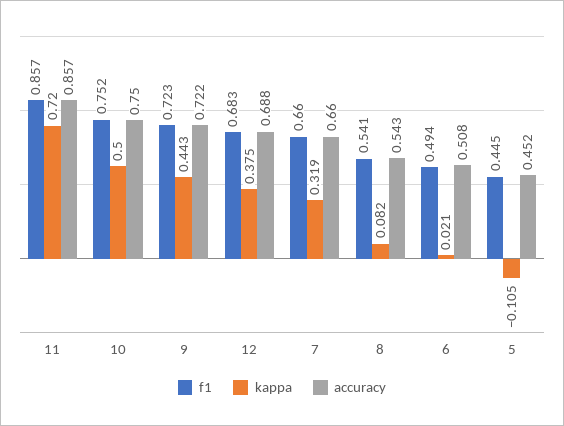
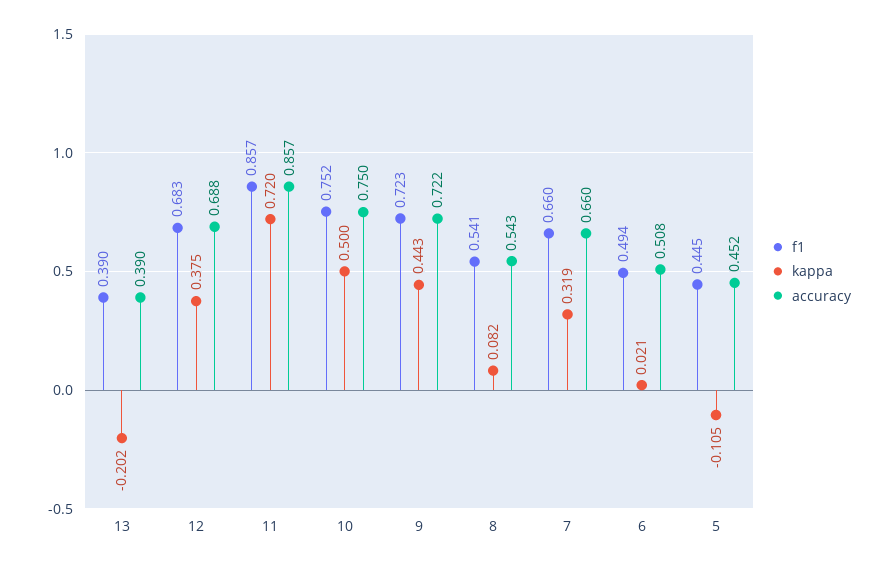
f1, 13: none -> 0.39
kappa, 13: none -> -0.202
accuracy, 13: none -> 0.39

